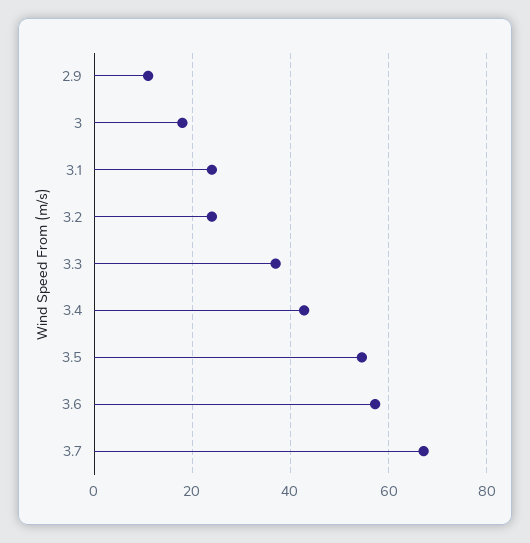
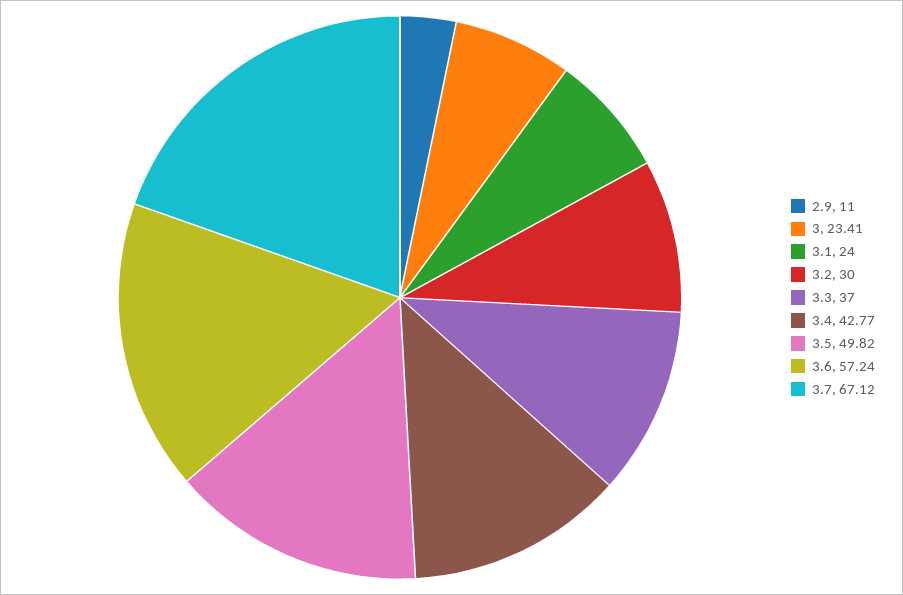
3: 18 -> 23.41
3.2: 24 -> 30
3.5: 54 -> 49.82

